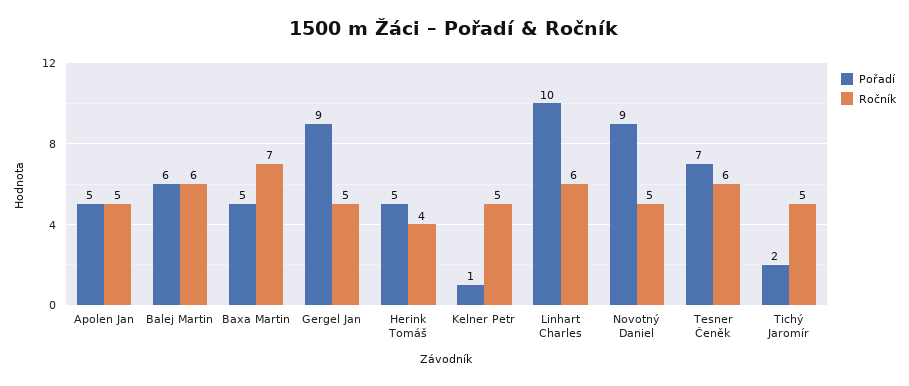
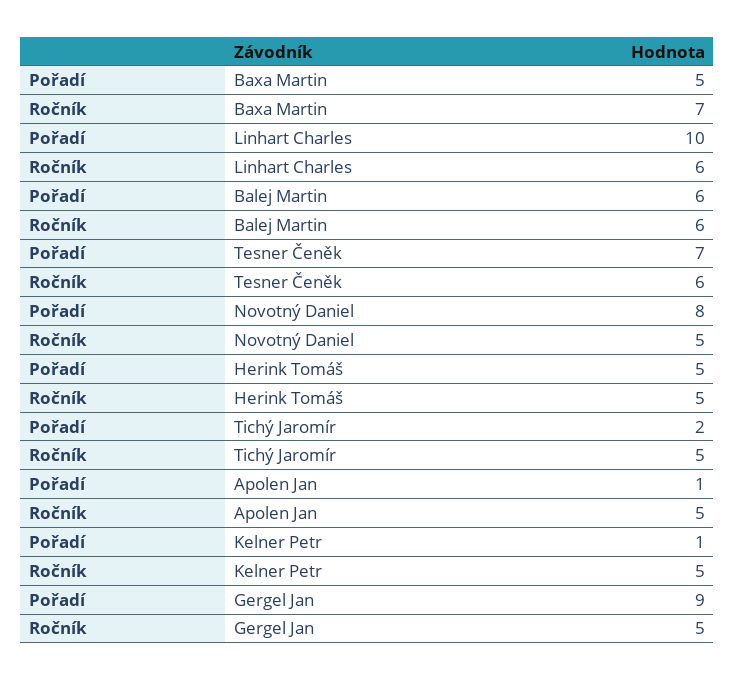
Pořadí, Apolen Jan: 5 -> 1
Ročník, Herink Tomáš: 4 -> 5
Pořadí, Novotný Daniel: 9 -> 8

